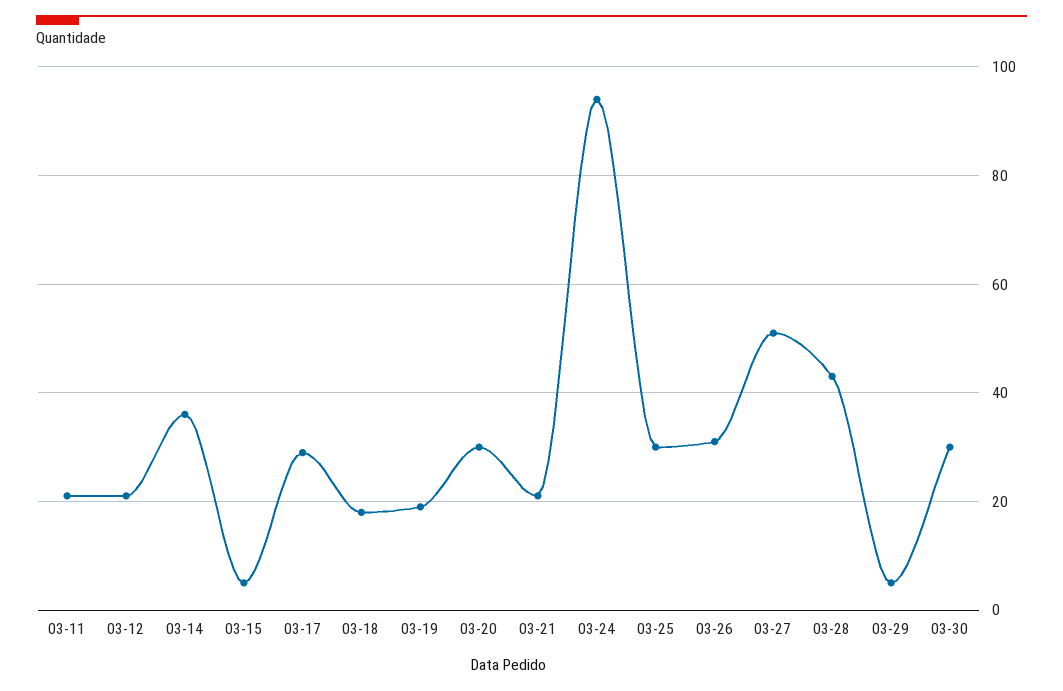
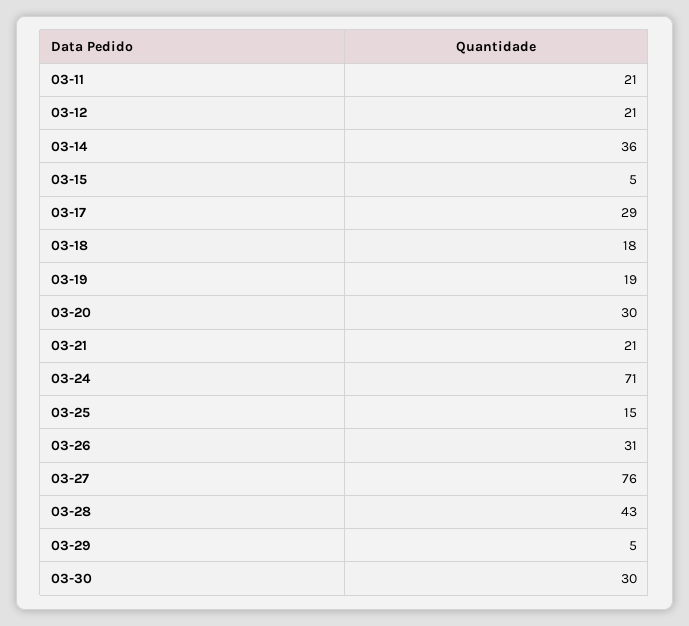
03-24: 95 -> 71
03-25: 30 -> 15
03-27: 50 -> 76

